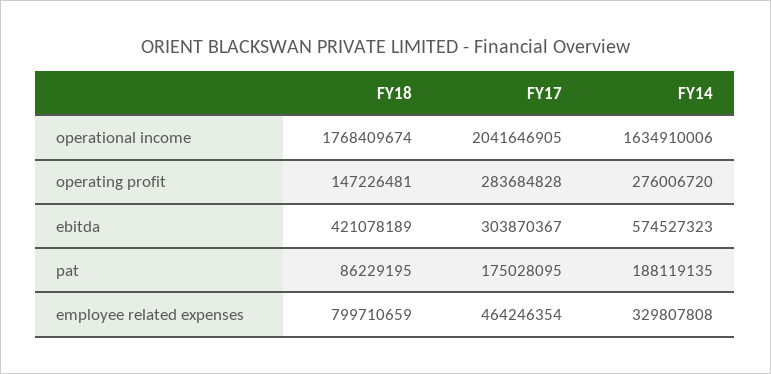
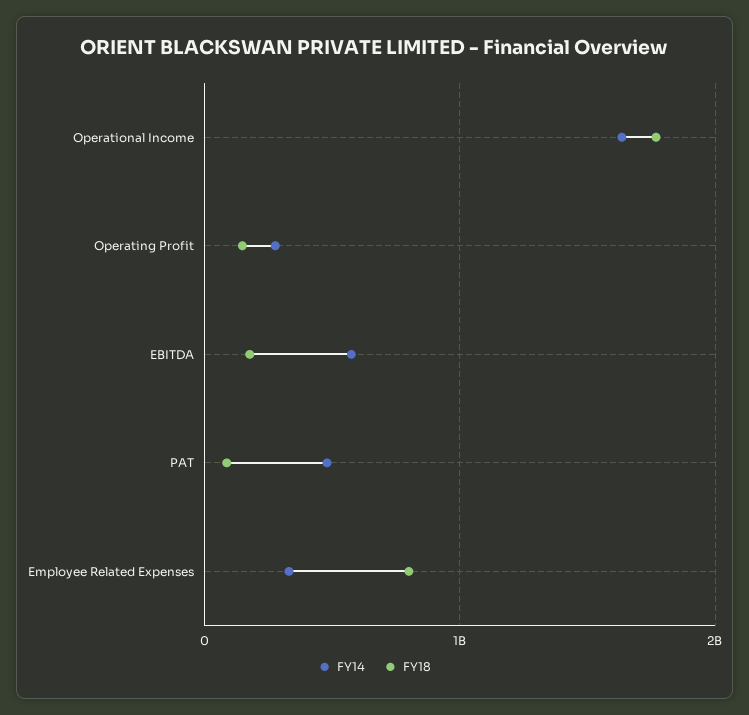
FY17, operational income: 2041646905 -> none
FY17, operating profit: 283684828 -> none
FY18, ebitda: 421078189 -> 200000000
FY17, ebitda: 303870367 -> none
FY17, pat: 175028095 -> none
FY14, pat: 188119135 -> 500000000
FY17, employee related expenses: 464246354 -> none

